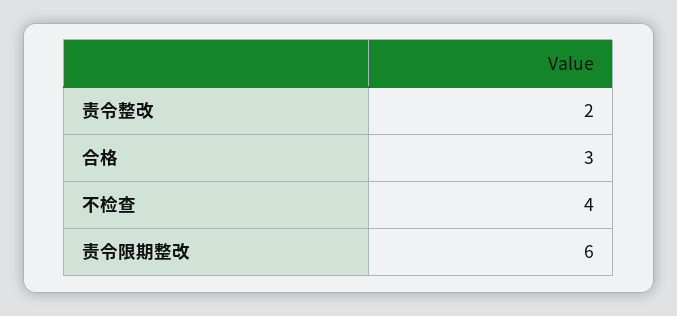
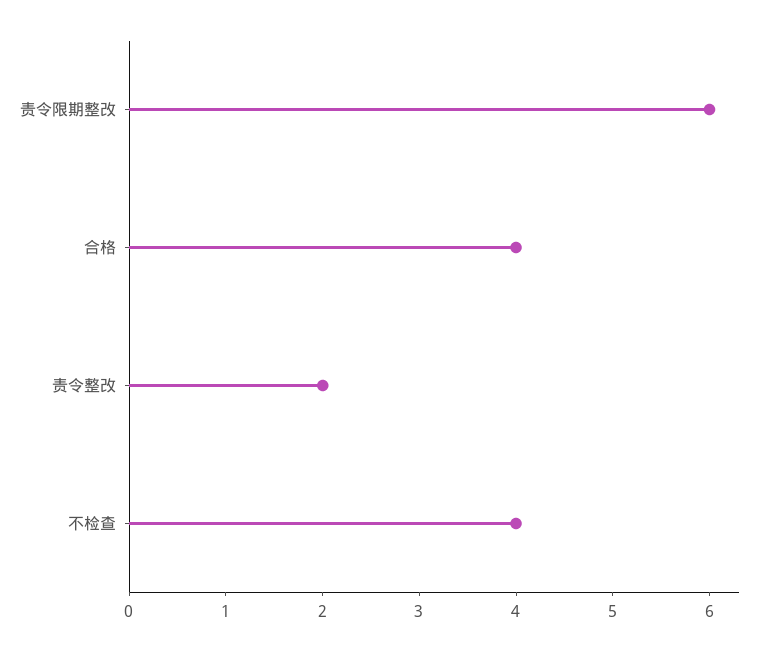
合格: 3 -> 4

